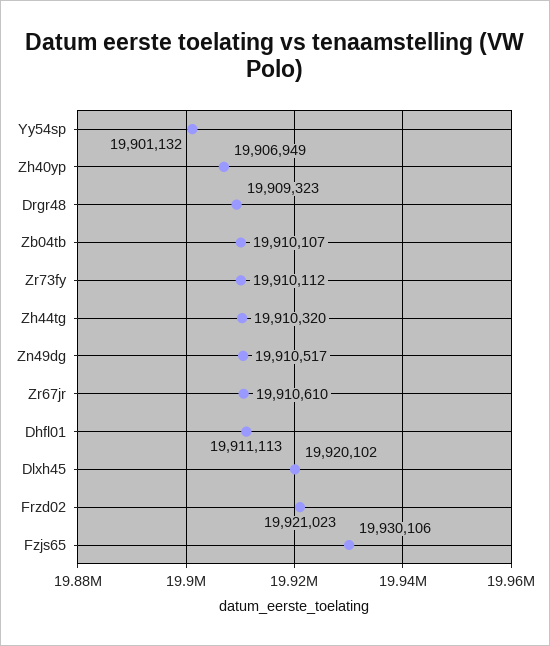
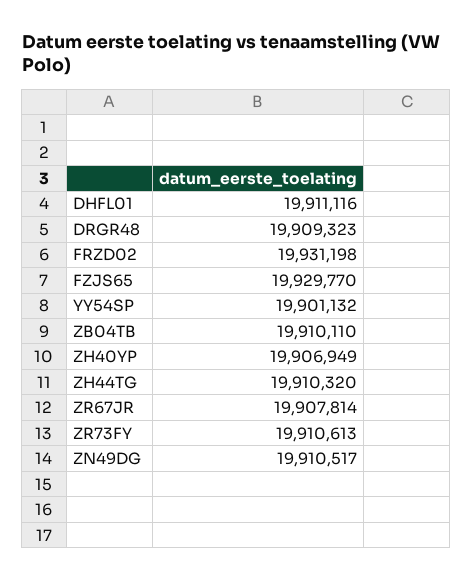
Zb04tb: 19910107 -> 19910110
Zr73fy: 19910112 -> 19910613
Zr67jr: 19910610 -> 19907814
Dhfl01: 19911113 -> 19911116
Dlxh45: 19920102 -> none
Frzd02: 19921023 -> 19931198
Fzjs65: 19930106 -> 19929770

